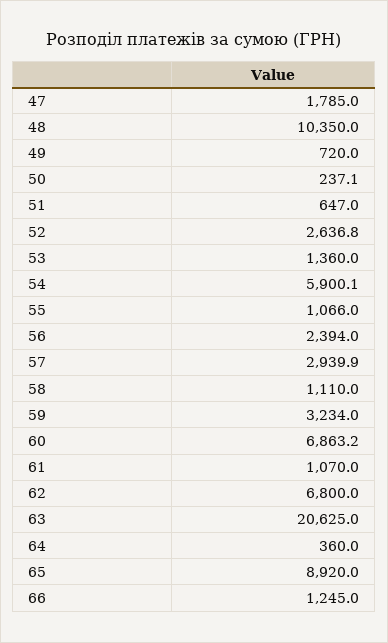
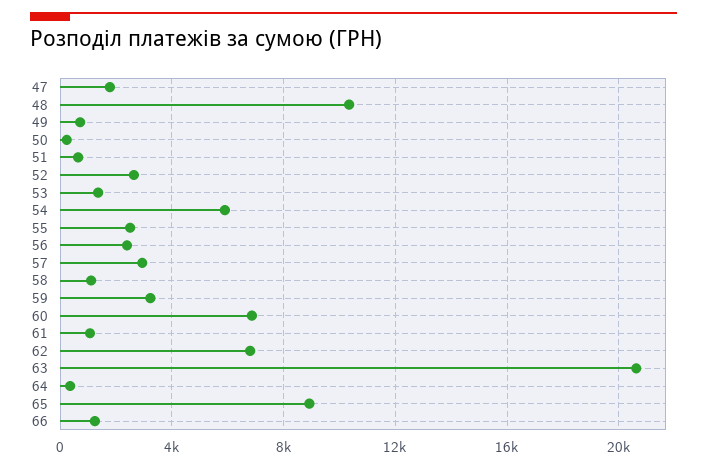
55: 1066 -> 2500

